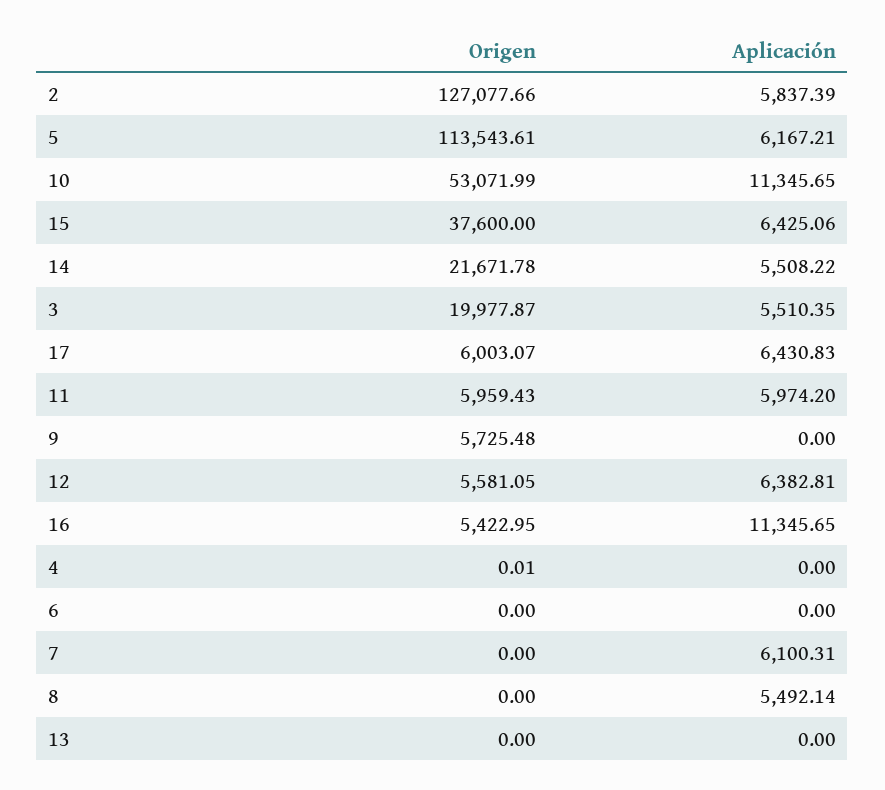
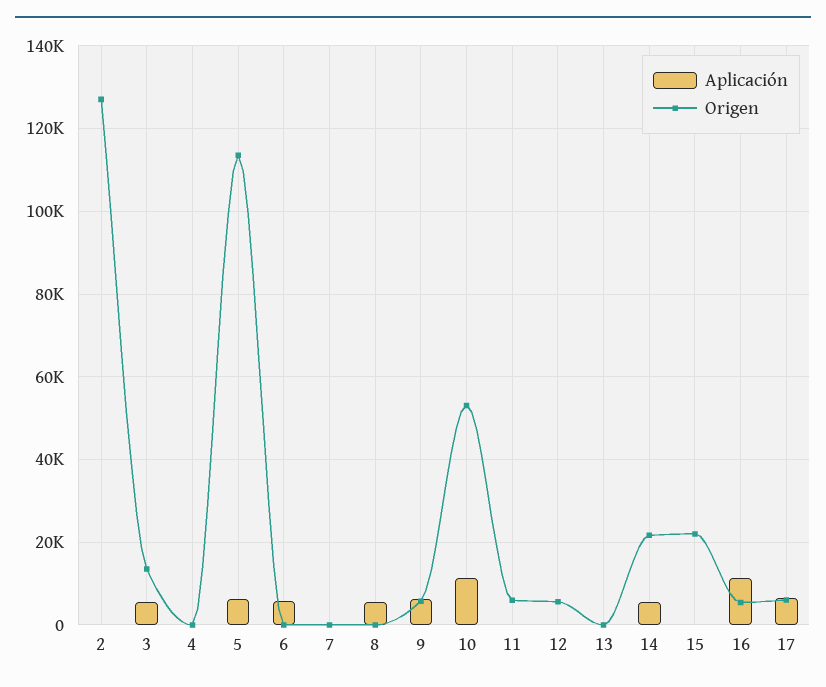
Aplicación, 2: 5837.39 -> 0
Origen, 15: 37600 -> 22000
Aplicación, 15: 6425.06 -> 0
Origen, 3: 19977.87 -> 14000
Aplicación, 11: 5974.2 -> 0
Aplicación, 9: 0 -> 6000
Aplicación, 12: 6382.81 -> 0
Aplicación, 6: 0 -> 6000
Aplicación, 7: 6100.31 -> 0

